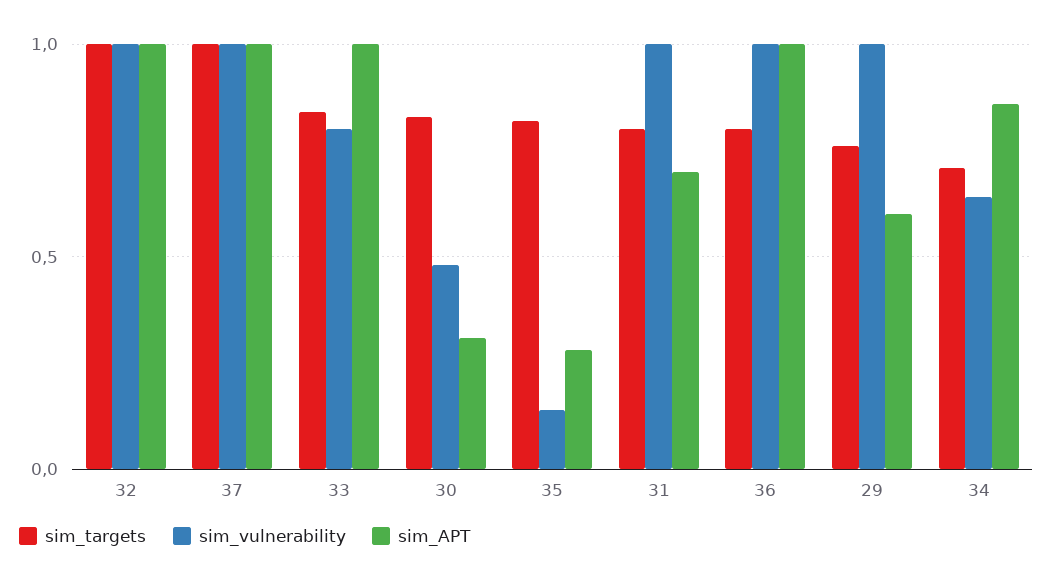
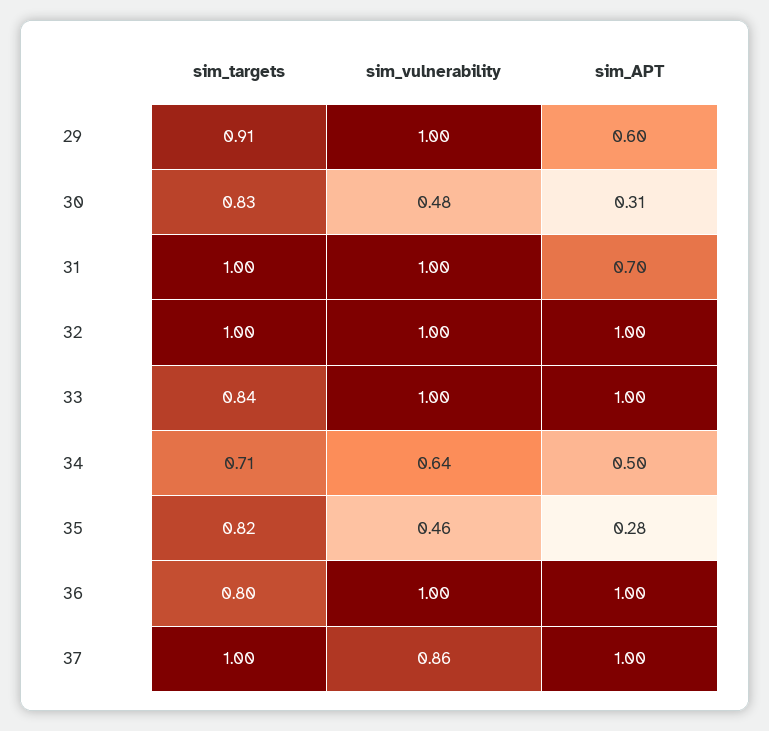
sim_vulnerability, 37: 1 -> 0.86
sim_vulnerability, 33: 0.8 -> 1
sim_vulnerability, 35: 0.15 -> 0.46
sim_targets, 31: 0.8 -> 1
sim_targets, 29: 0.75 -> 0.91
sim_APT, 34: 0.85 -> 0.5

